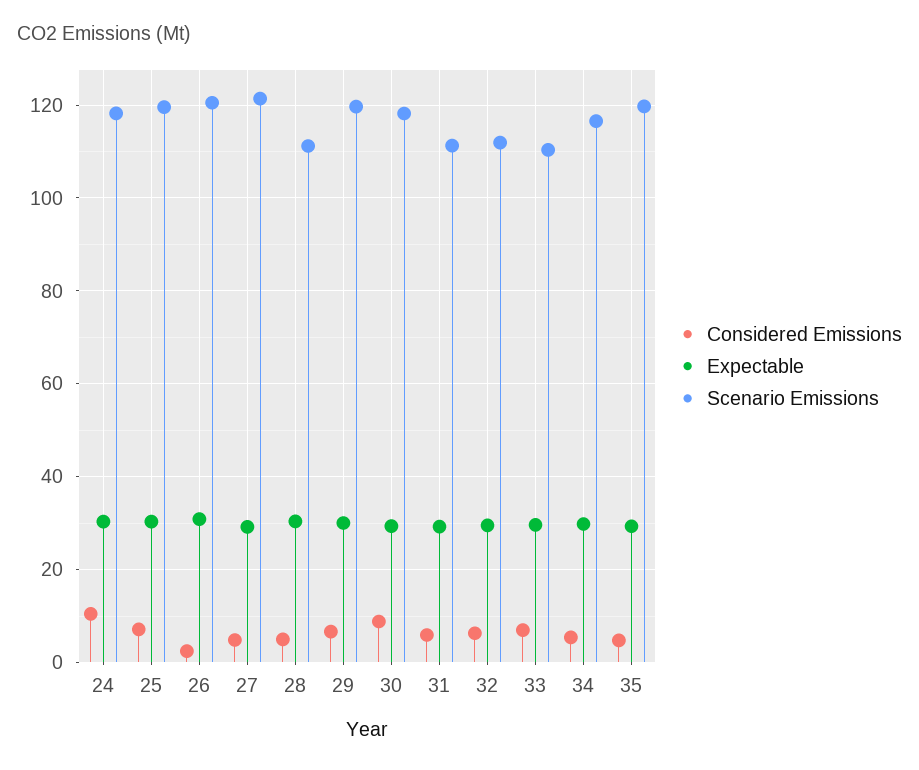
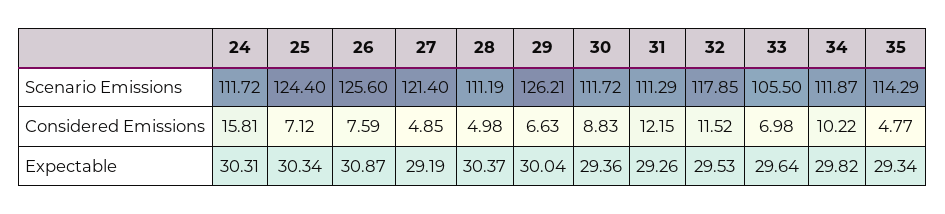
Considered Emissions, 24: 10 -> 15.81
Scenario Emissions, 24: 118 -> 111.72
Scenario Emissions, 25: 120 -> 124.4
Considered Emissions, 26: 2 -> 7.59
Scenario Emissions, 26: 120 -> 125.6
Scenario Emissions, 29: 120 -> 126.21
Scenario Emissions, 30: 118 -> 111.72
Considered Emissions, 31: 6 -> 12.15
Considered Emissions, 32: 6 -> 11.52
Scenario Emissions, 32: 112 -> 117.85
Scenario Emissions, 33: 110 -> 105.5
Considered Emissions, 34: 6 -> 10.22
Scenario Emissions, 34: 116 -> 111.87
Scenario Emissions, 35: 120 -> 114.29

